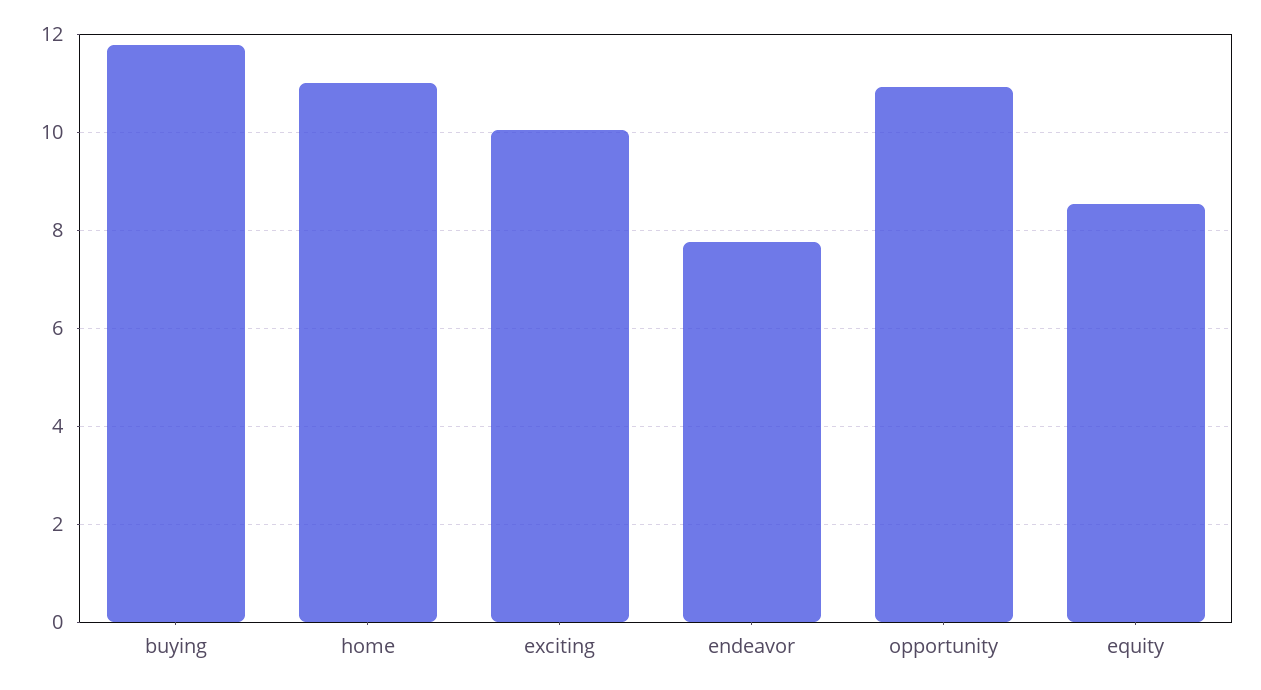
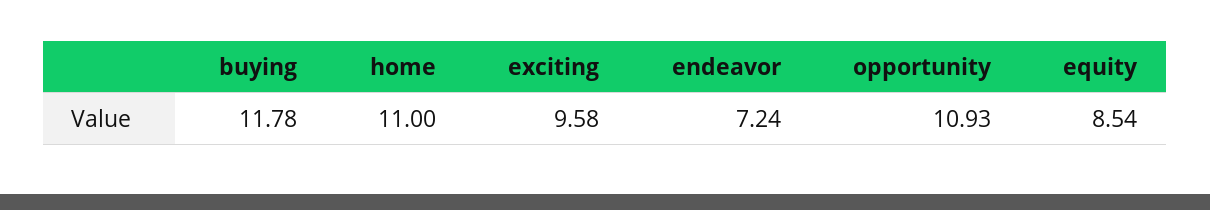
exciting: 10 -> 9.58
endeavor: 7.8 -> 7.24

